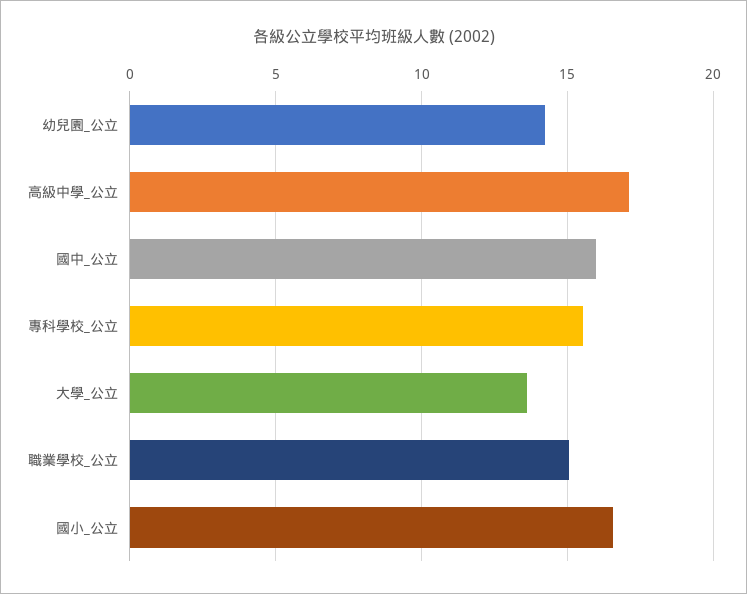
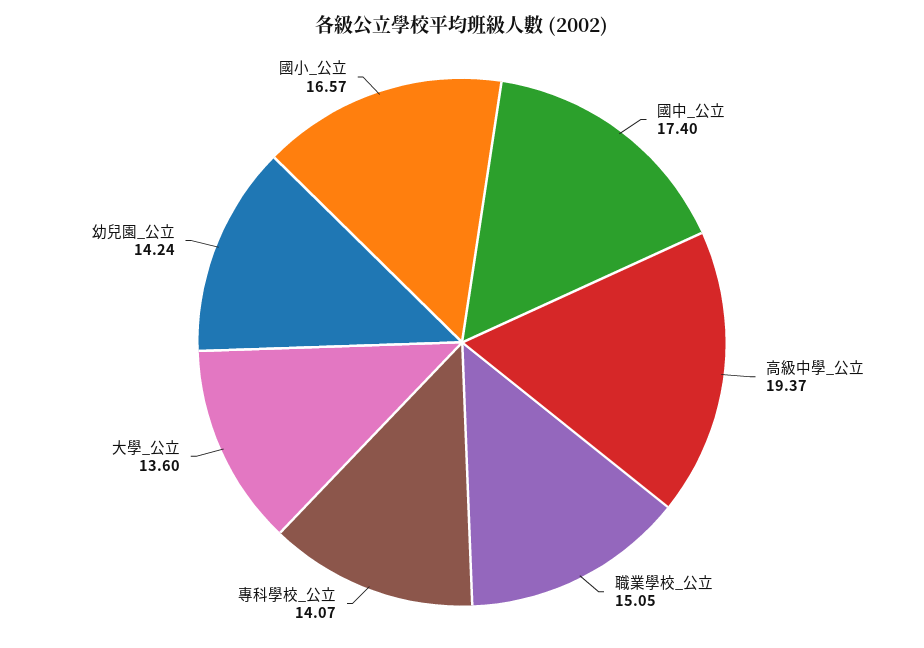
高級中學_公立: 17 -> 19.37
國中_公立: 16 -> 17.4
專科學校_公立: 15.5 -> 14.07

